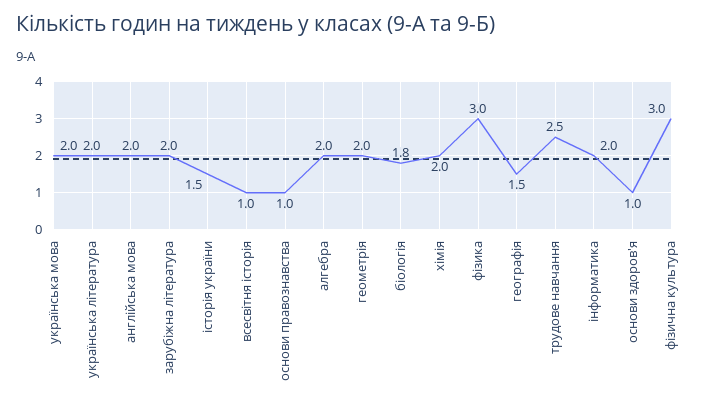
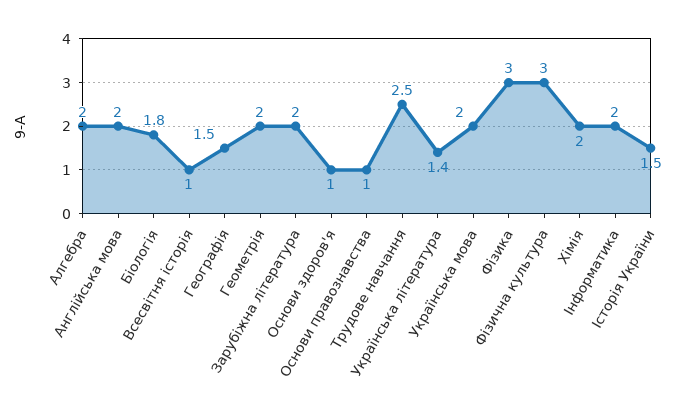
українська література: 2 -> 1.4

